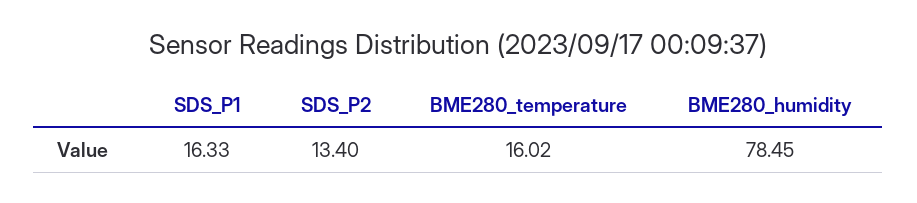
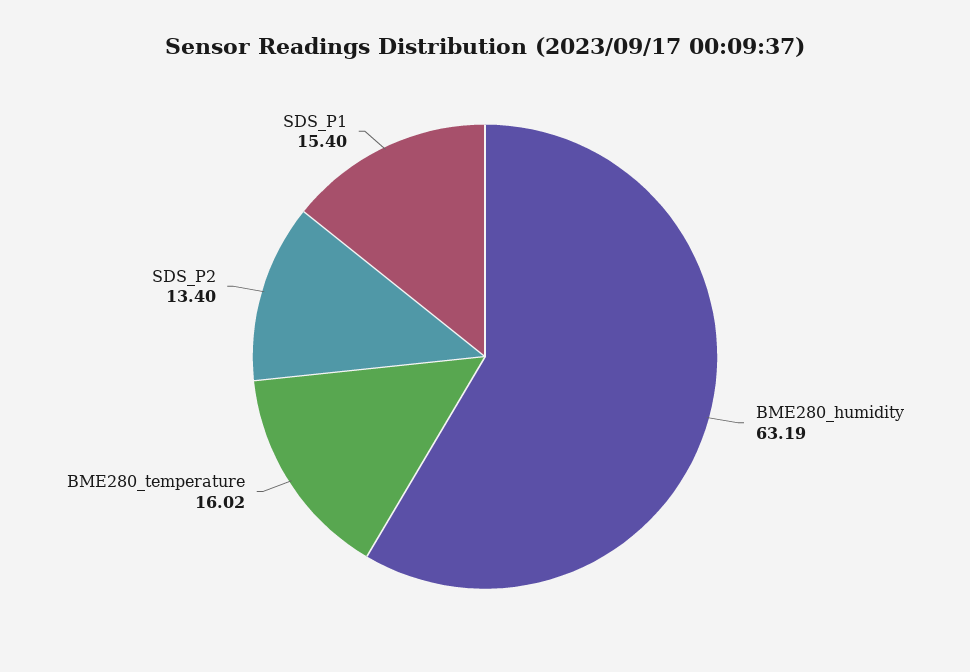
SDS_P1: 16.33 -> 15.4
BME280_humidity: 78.45 -> 63.19

